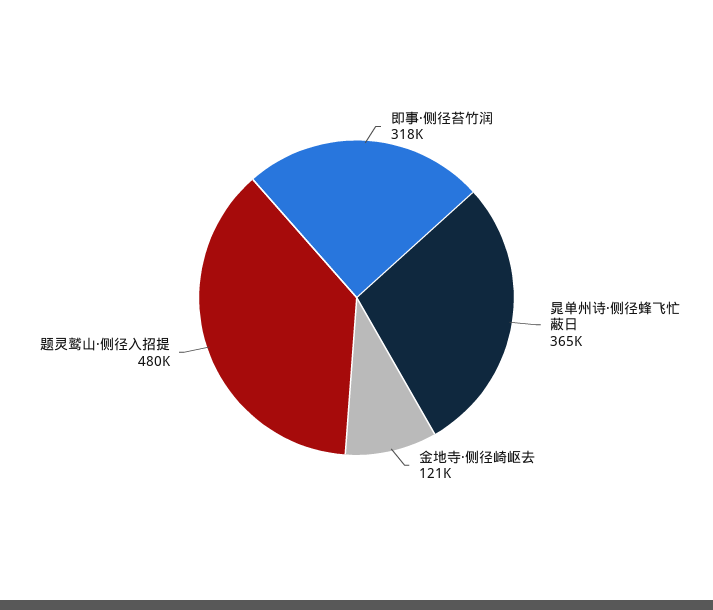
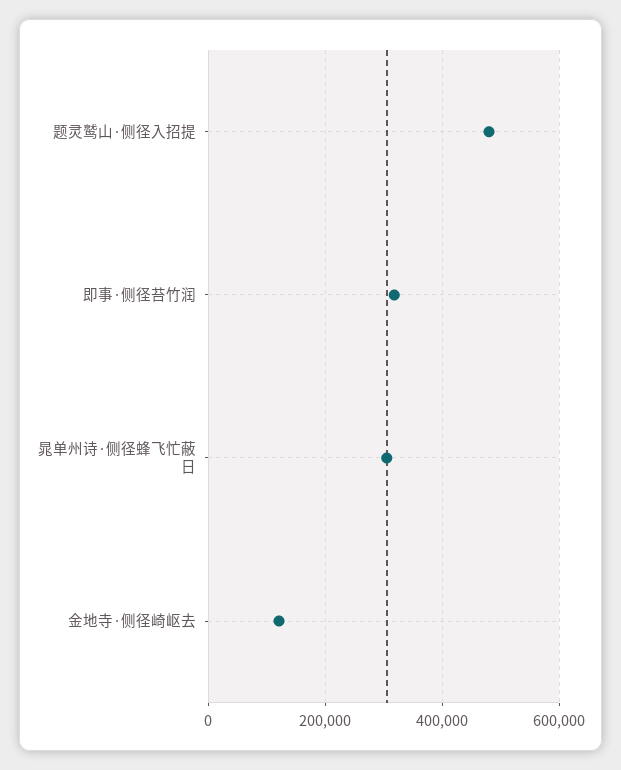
晁单州诗·侧径蜂飞忙蔽日: 365000 -> 300000

